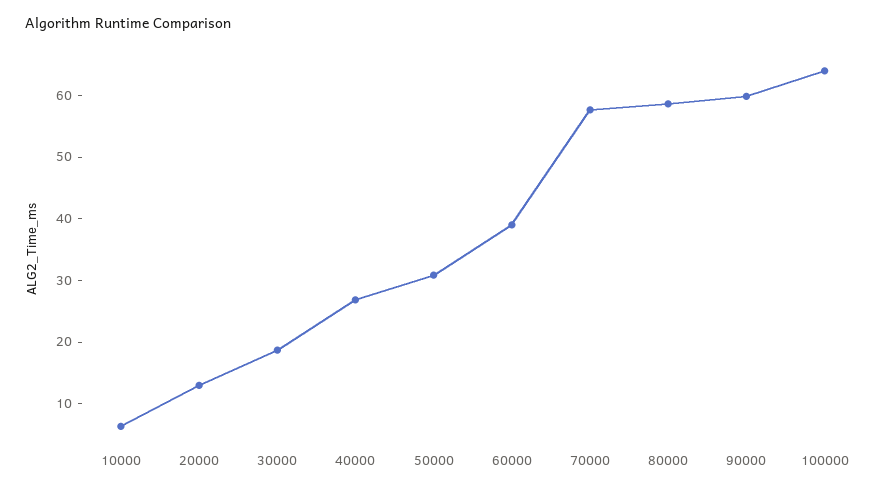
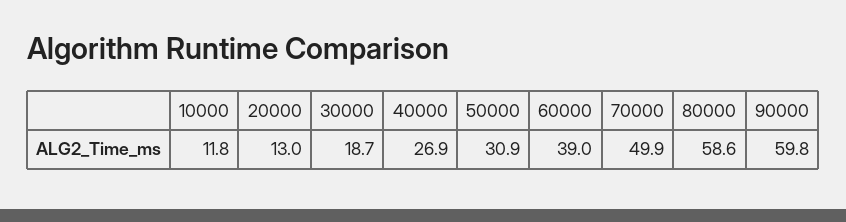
10000: 6 -> 11.8
70000: 58 -> 49.9
100000: 64 -> none

